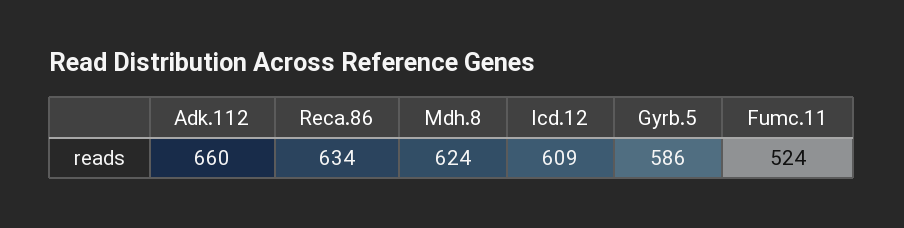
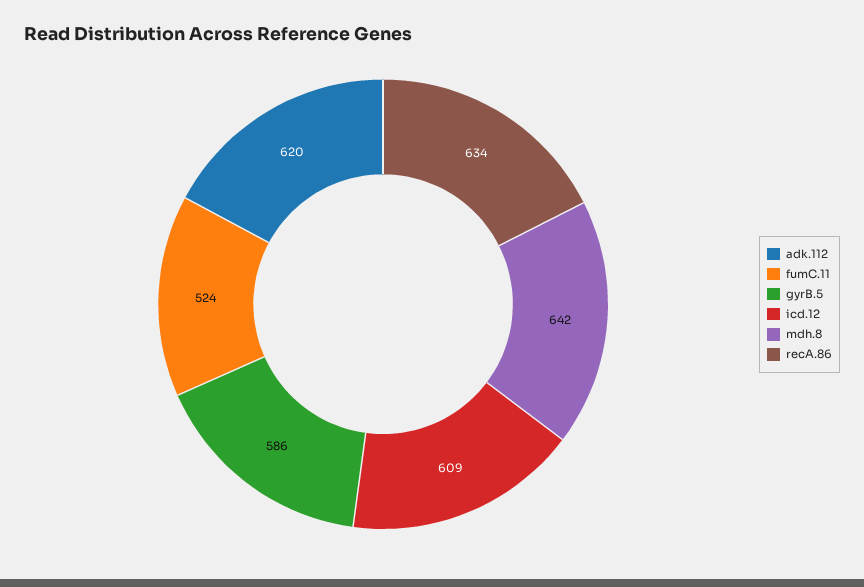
Adk.112: 660 -> 620
Mdh.8: 624 -> 642

